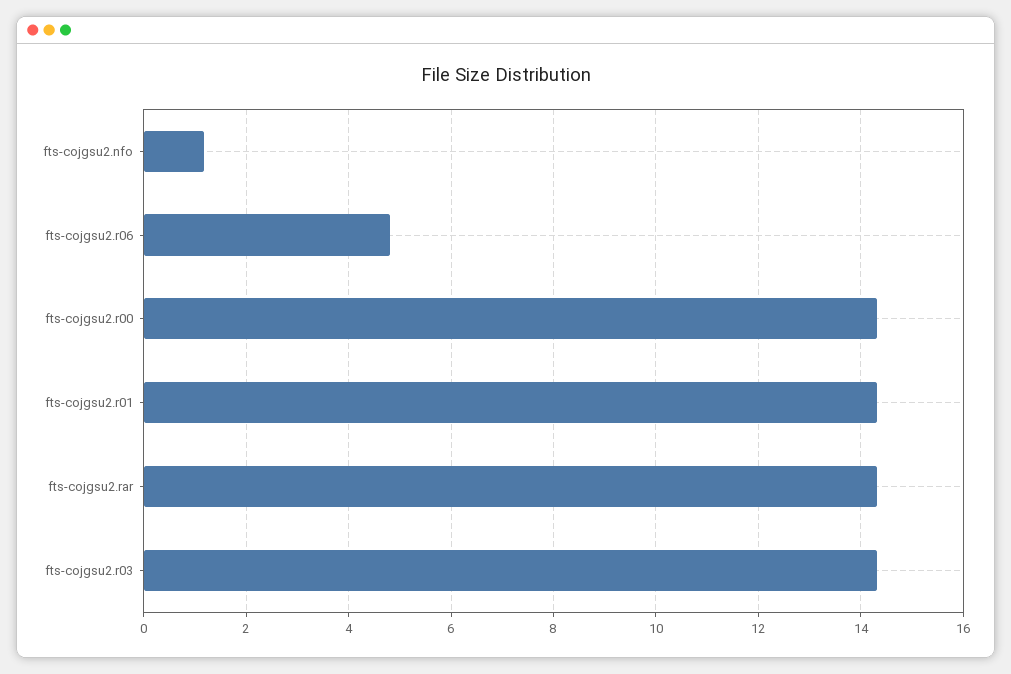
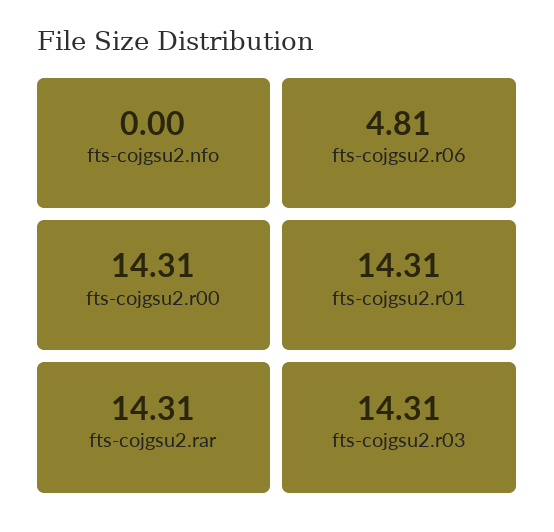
fts-cojgsu2.nfo: 1.2 -> 0

